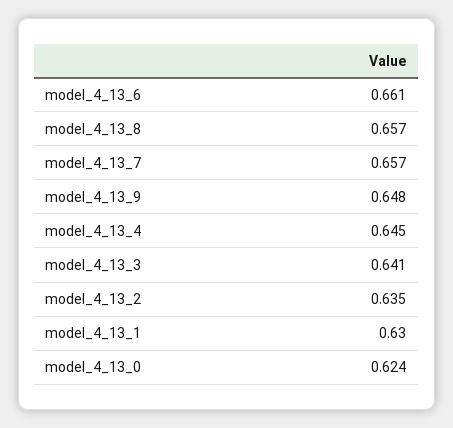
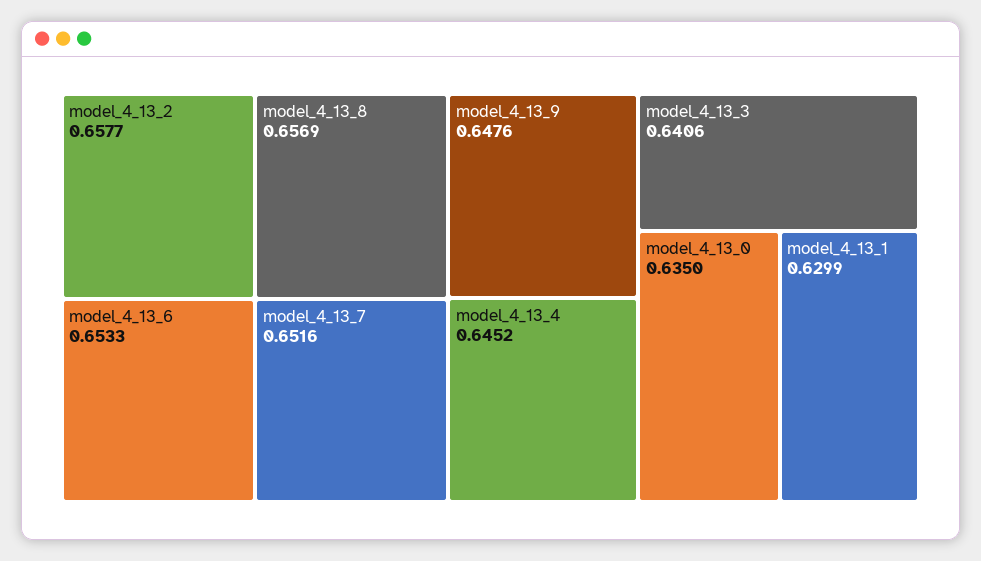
model_4_13_6: 0.661 -> 0.6533
model_4_13_7: 0.657 -> 0.6516
model_4_13_2: 0.635 -> 0.6577
model_4_13_0: 0.624 -> 0.635

